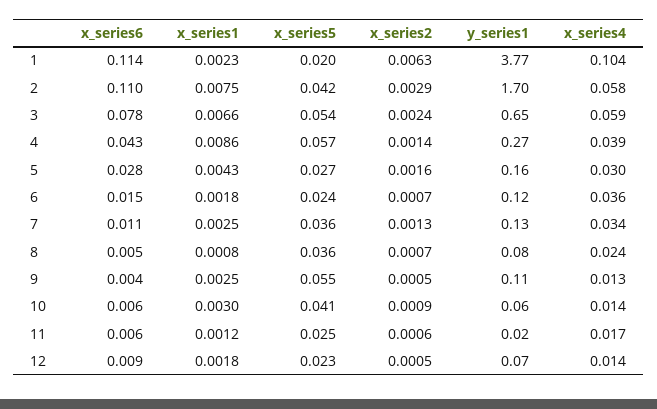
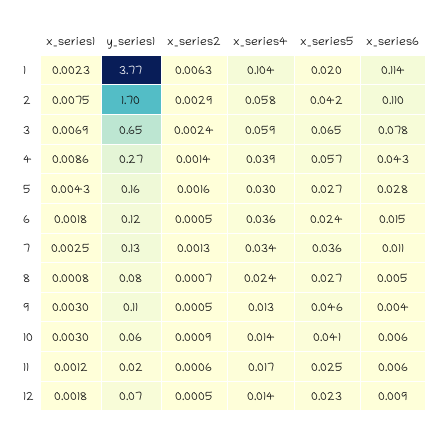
x_series1, 3: 0.0066 -> 0.0069
x_series5, 3: 0.054 -> 0.065
x_series2, 6: 0.0007 -> 0.0005
x_series5, 8: 0.036 -> 0.027
x_series1, 9: 0.0025 -> 0.003
x_series5, 9: 0.055 -> 0.046

